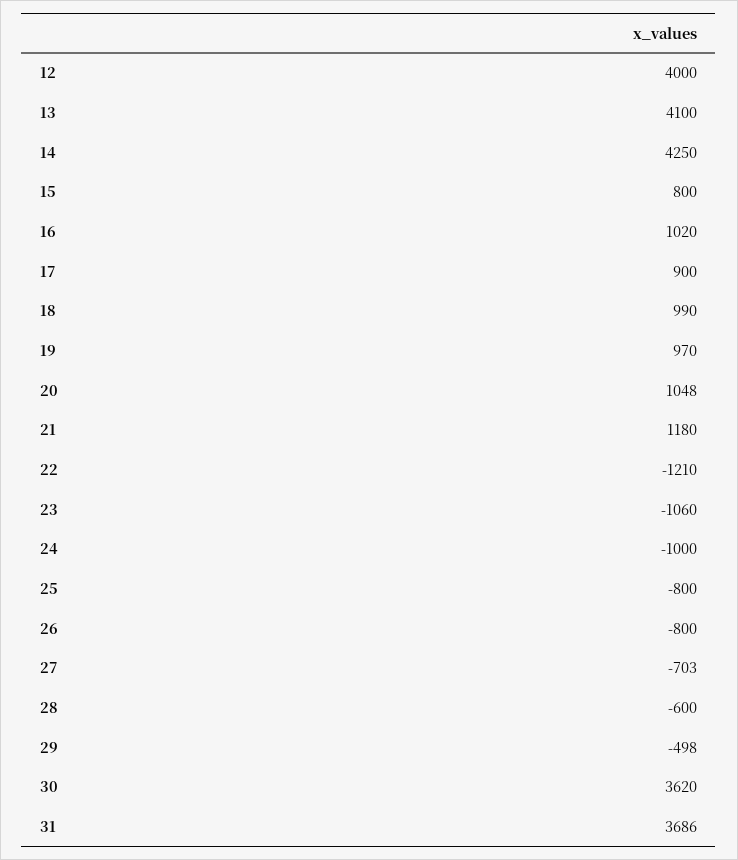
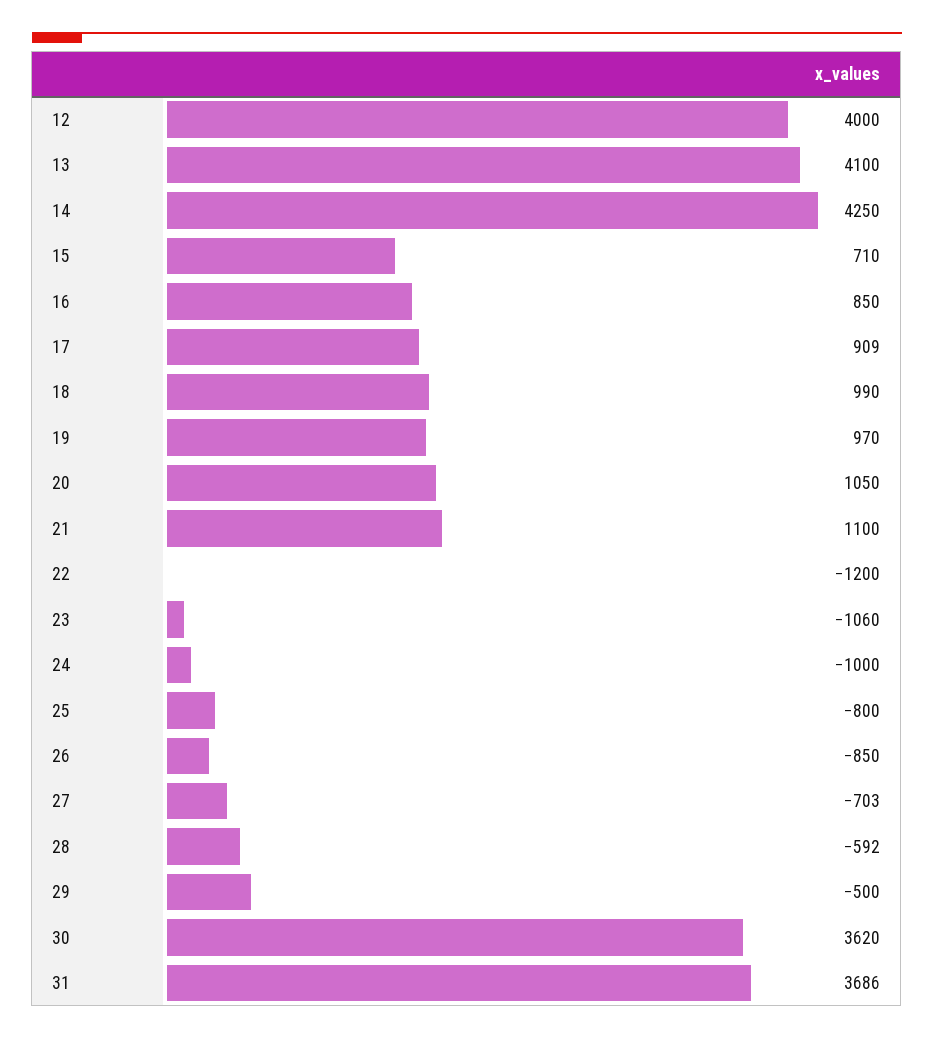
15: 800 -> 710
16: 1020 -> 850
17: 900 -> 909
20: 1048 -> 1050
21: 1180 -> 1100
22: -1210 -> -1200
26: -800 -> -850
28: -600 -> -592
29: -498 -> -500

